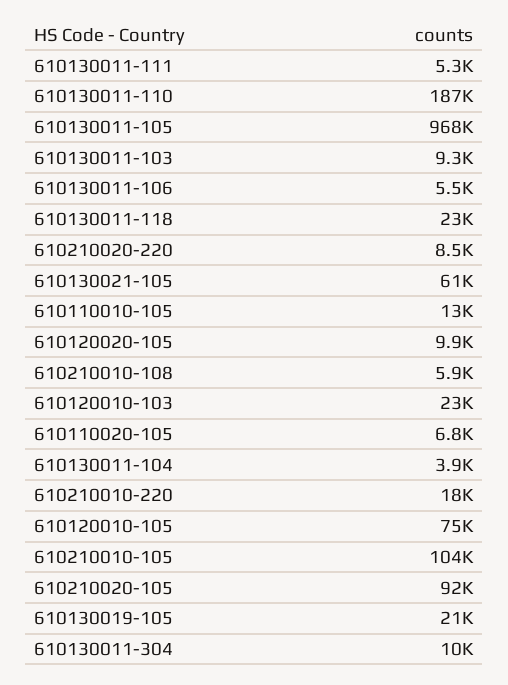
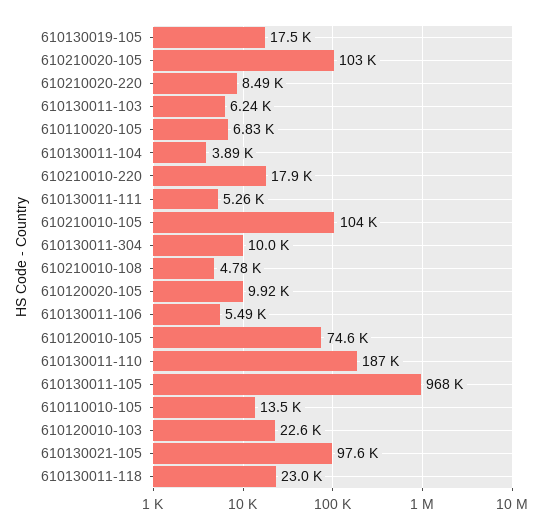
610130011-103: 9300 -> 6240
610130021-105: 61000 -> 97600
610210010-108: 5900 -> 4780
610210020-105: 92000 -> 103000
610130019-105: 21000 -> 17500

